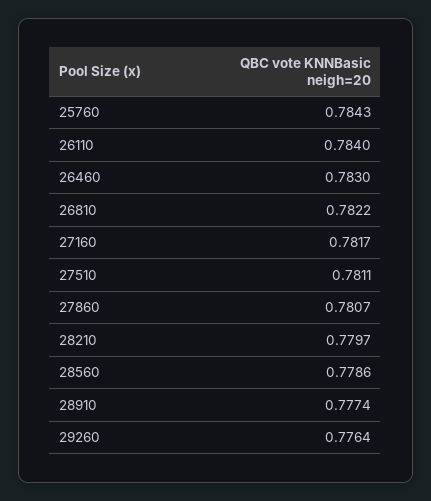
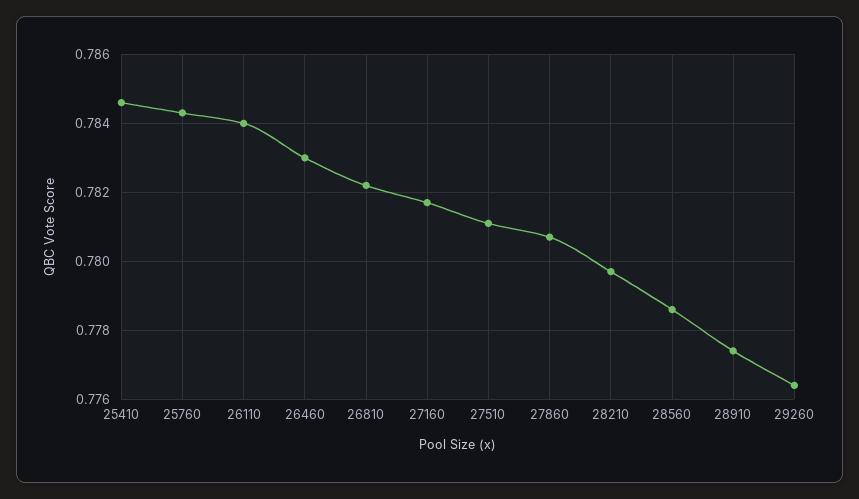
25410: none -> 0.7845

